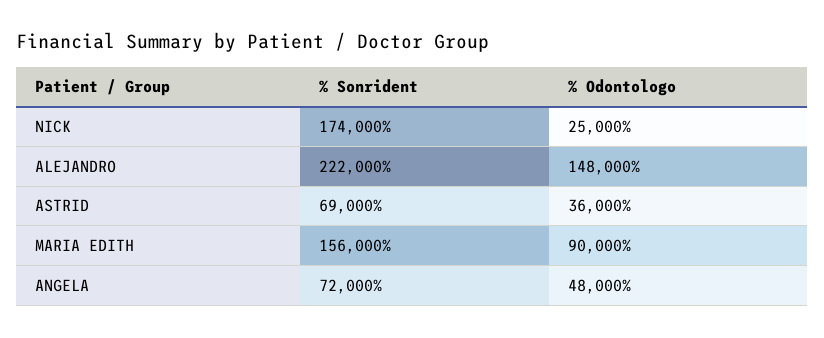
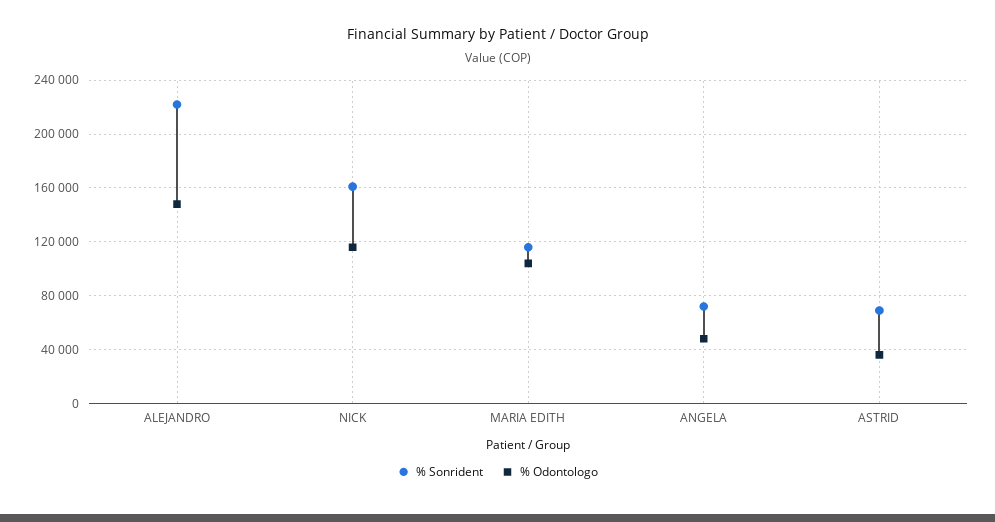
% Sonrident, NICK: 174000 -> 160000
% Odontologo, NICK: 25000 -> 115000
% Sonrident, MARIA EDITH: 156000 -> 115000
% Odontologo, MARIA EDITH: 90000 -> 105000

